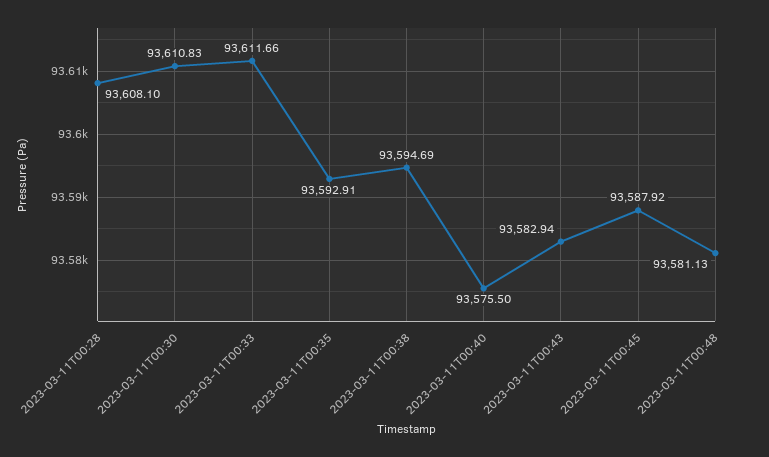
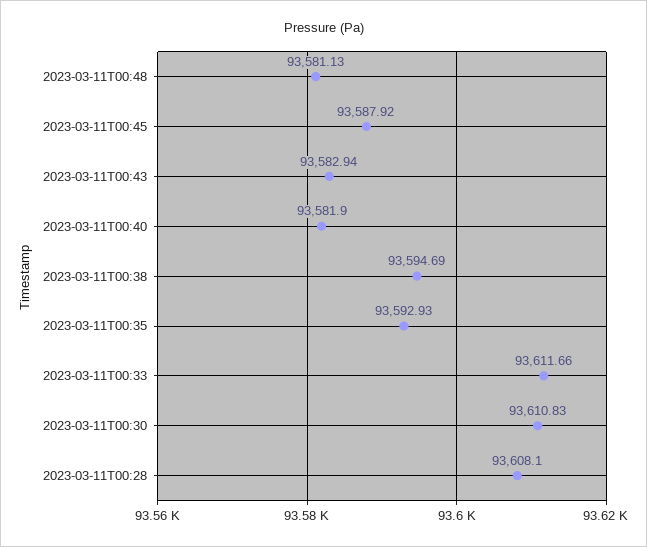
2023-03-11T00:35: 93592.91 -> 93592.93
2023-03-11T00:40: 93575.5 -> 93581.9

